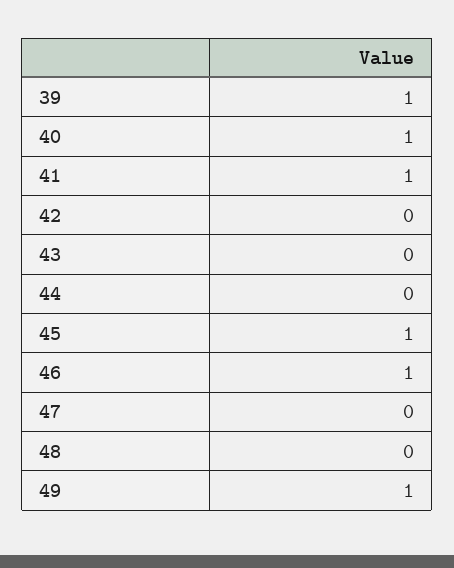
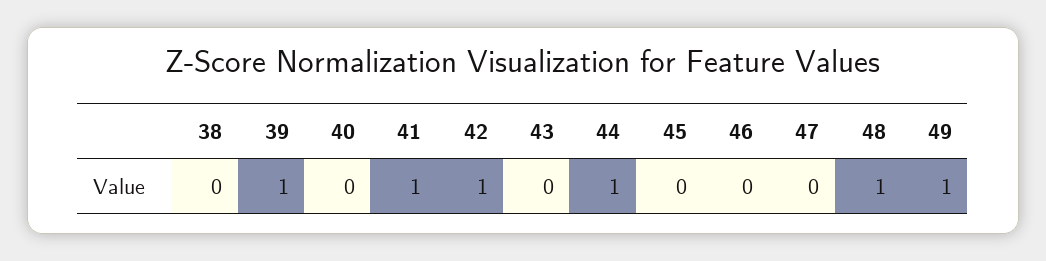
40: 1 -> 0
42: 0 -> 1
44: 0 -> 1
45: 1 -> 0
46: 1 -> 0
48: 0 -> 1
38: none -> 0

